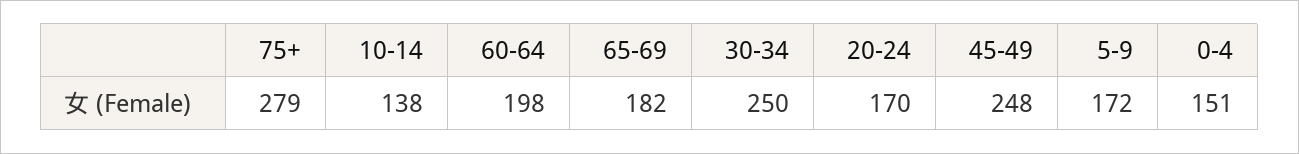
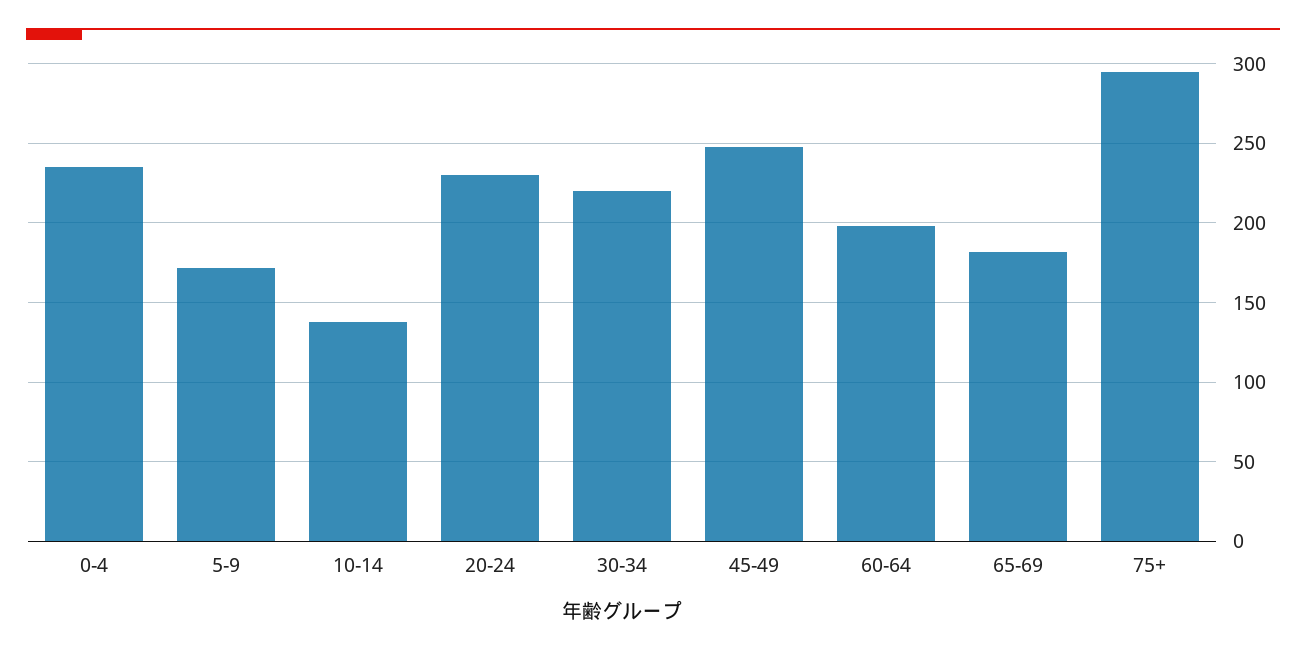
75+: 279 -> 295
30-34: 250 -> 220
20-24: 170 -> 230
0-4: 151 -> 235

